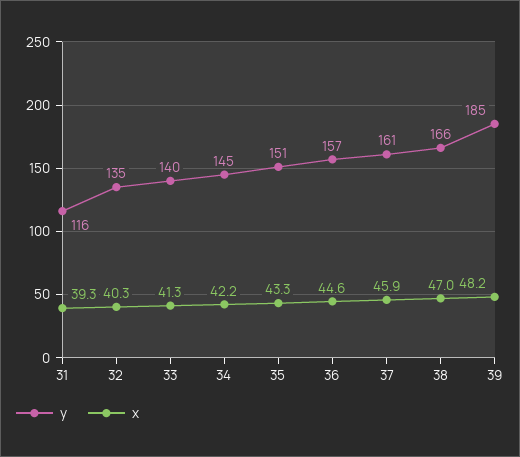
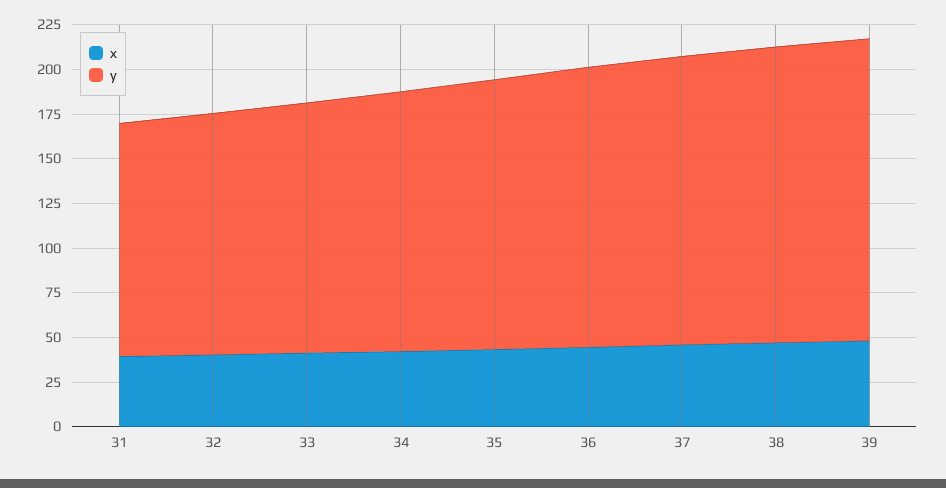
y, 31: 116 -> 130
y, 39: 185 -> 170

